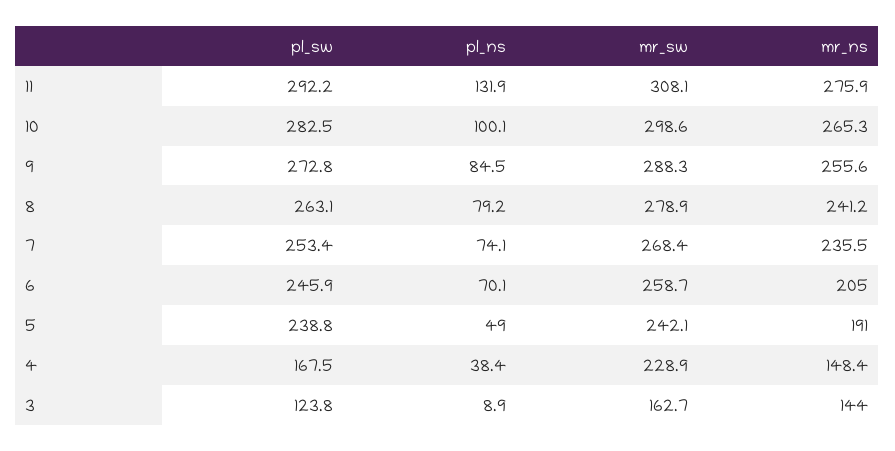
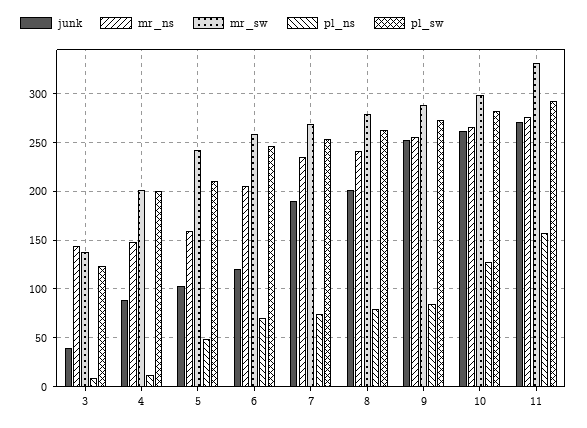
pl_ns, 11: 131.9 -> 160
mr_sw, 11: 308.1 -> 330
pl_ns, 10: 100.1 -> 130
pl_sw, 5: 238.8 -> 210
mr_ns, 5: 191 -> 160
pl_sw, 4: 167.5 -> 200
pl_ns, 4: 38.4 -> 10
mr_sw, 4: 228.9 -> 200
mr_sw, 3: 162.7 -> 140
junk, 3: none -> 40
junk, 4: none -> 90
junk, 5: none -> 100
junk, 6: none -> 120
junk, 7: none -> 190
junk, 8: none -> 200
junk, 9: none -> 250
junk, 10: none -> 260
junk, 11: none -> 270

